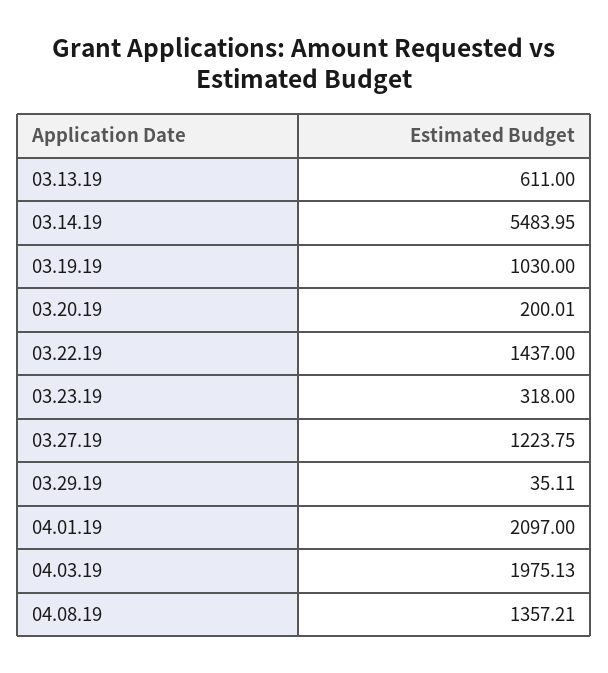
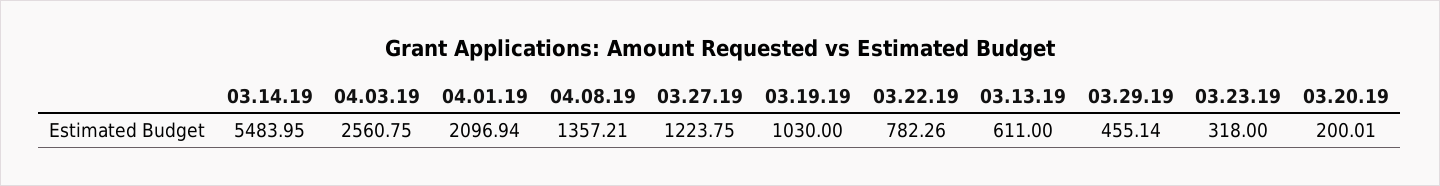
03.22.19: 1437 -> 782.26
03.29.19: 35.11 -> 455.14
04.01.19: 2097 -> 2096.94
04.03.19: 1975.13 -> 2560.75

